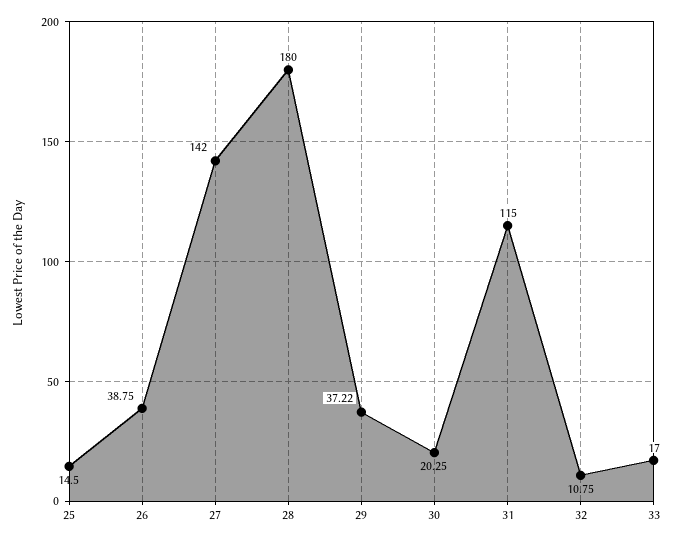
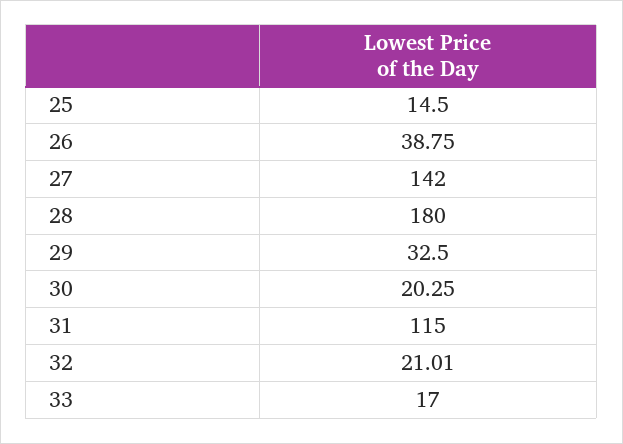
29: 37.22 -> 32.5
32: 10.75 -> 21.01

